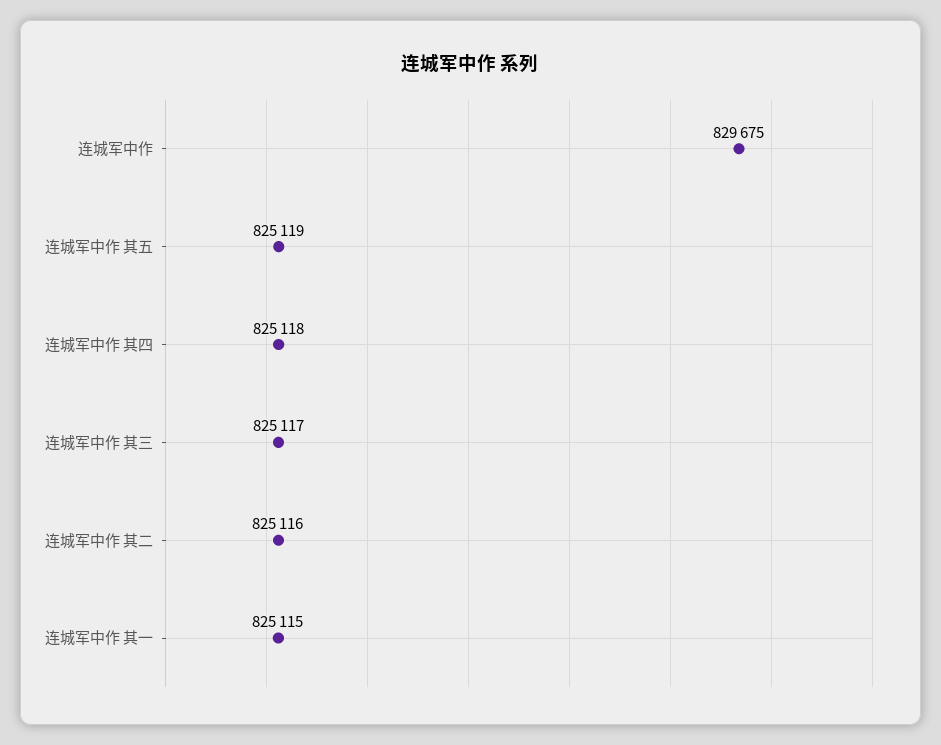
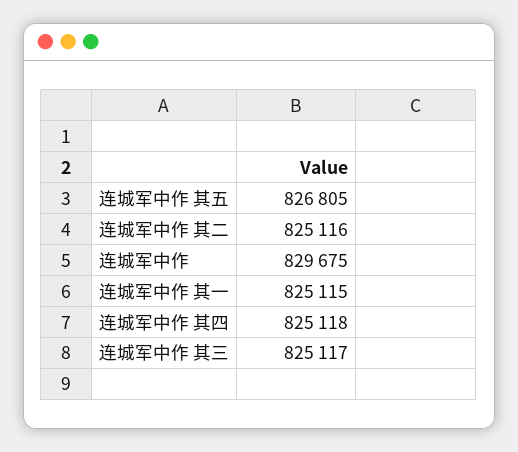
连城军中作 其五: 825119 -> 826805

